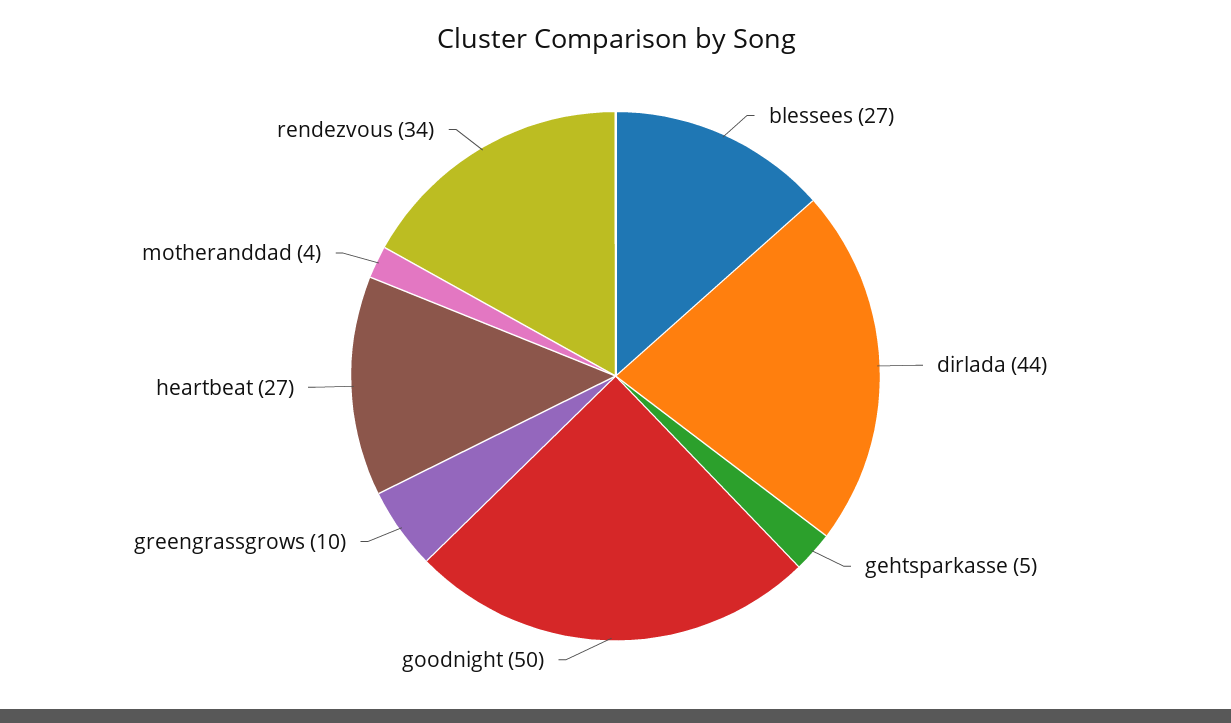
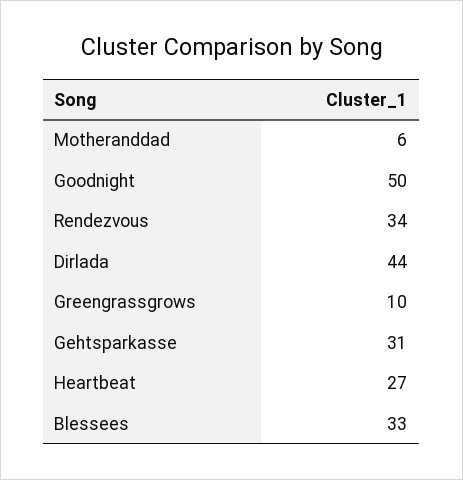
blessees: 27 -> 33
gehtsparkasse: 5 -> 31
motheranddad: 4 -> 6

